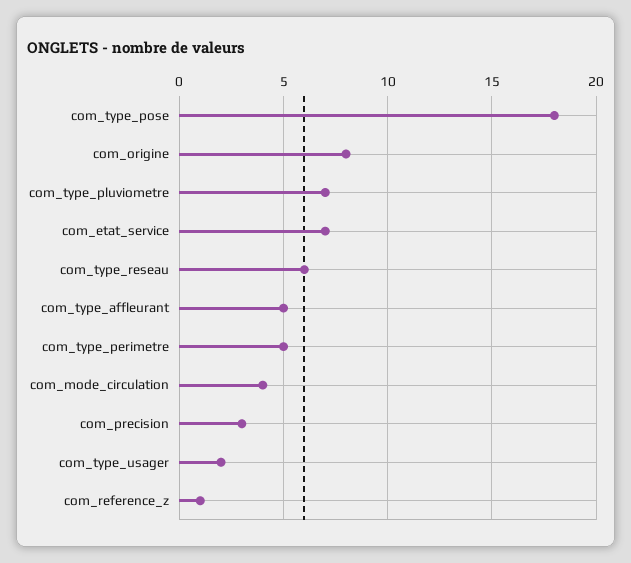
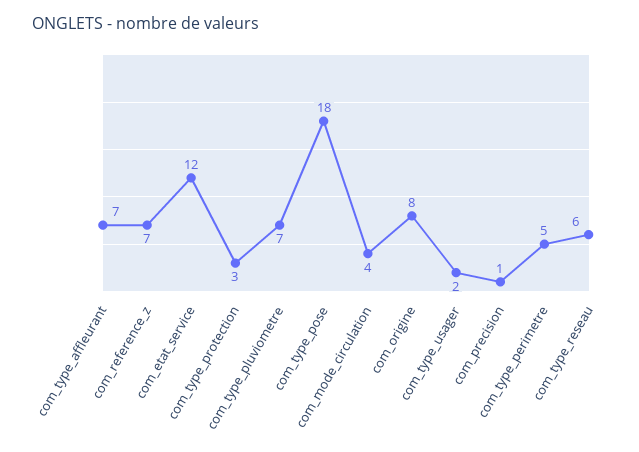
com_etat_service: 7 -> 12
com_type_affleurant: 5 -> 7
com_precision: 3 -> 1
com_reference_z: 1 -> 7
com_type_protection: none -> 3

